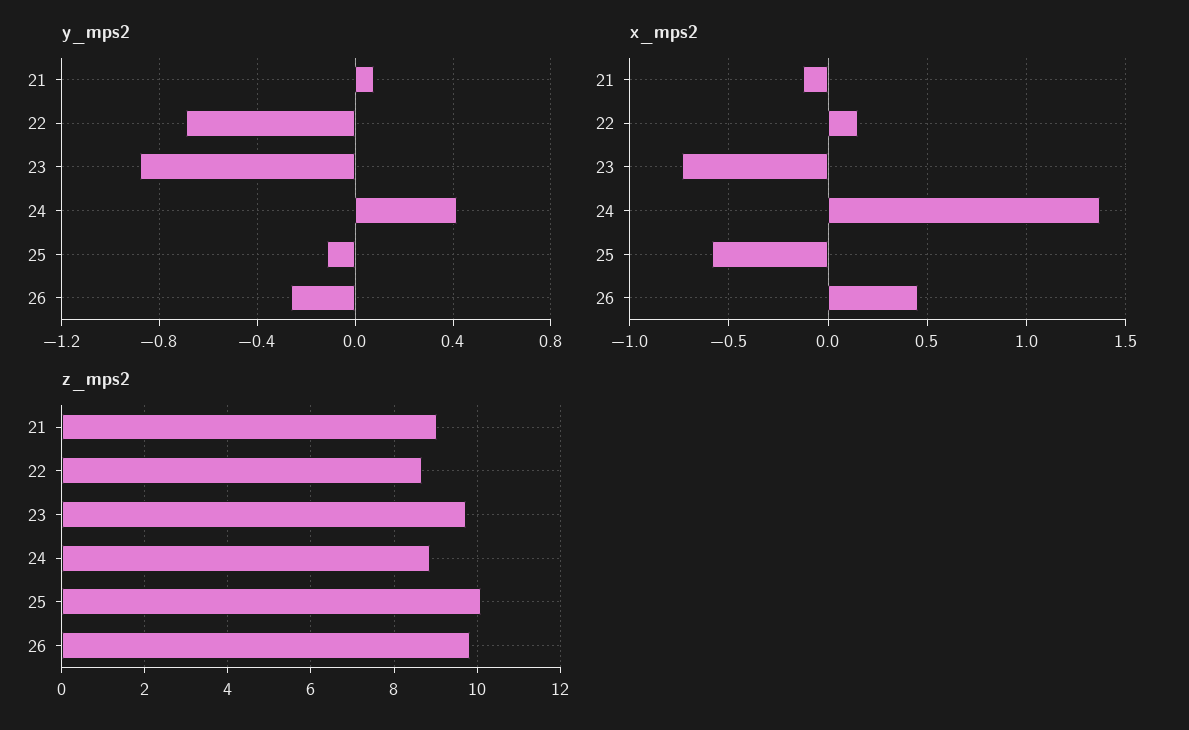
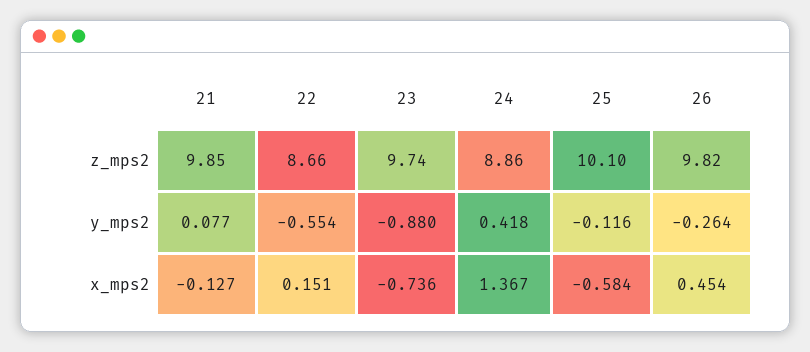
y_mps2, 22: -0.7 -> -0.554
z_mps2, 21: 9 -> 9.85

